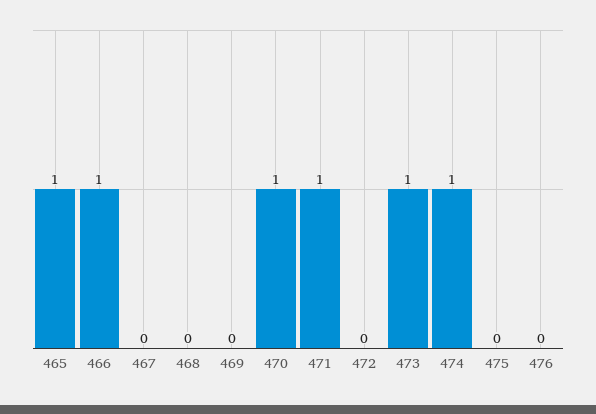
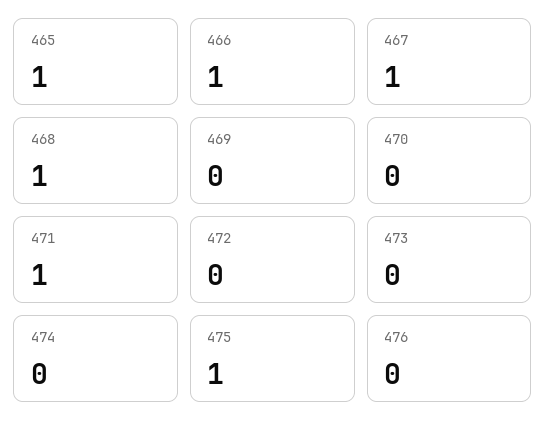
467: 0 -> 1
468: 0 -> 1
470: 1 -> 0
473: 1 -> 0
474: 1 -> 0
475: 0 -> 1

